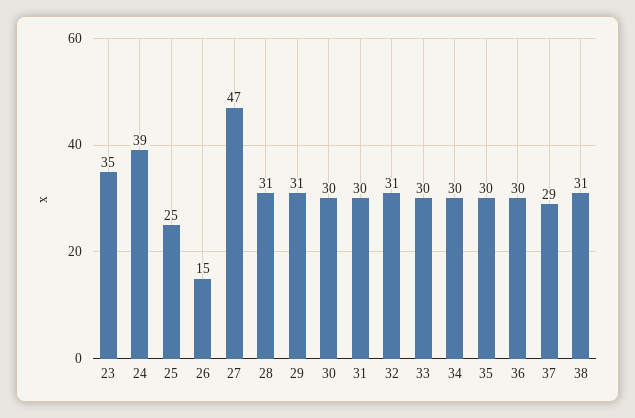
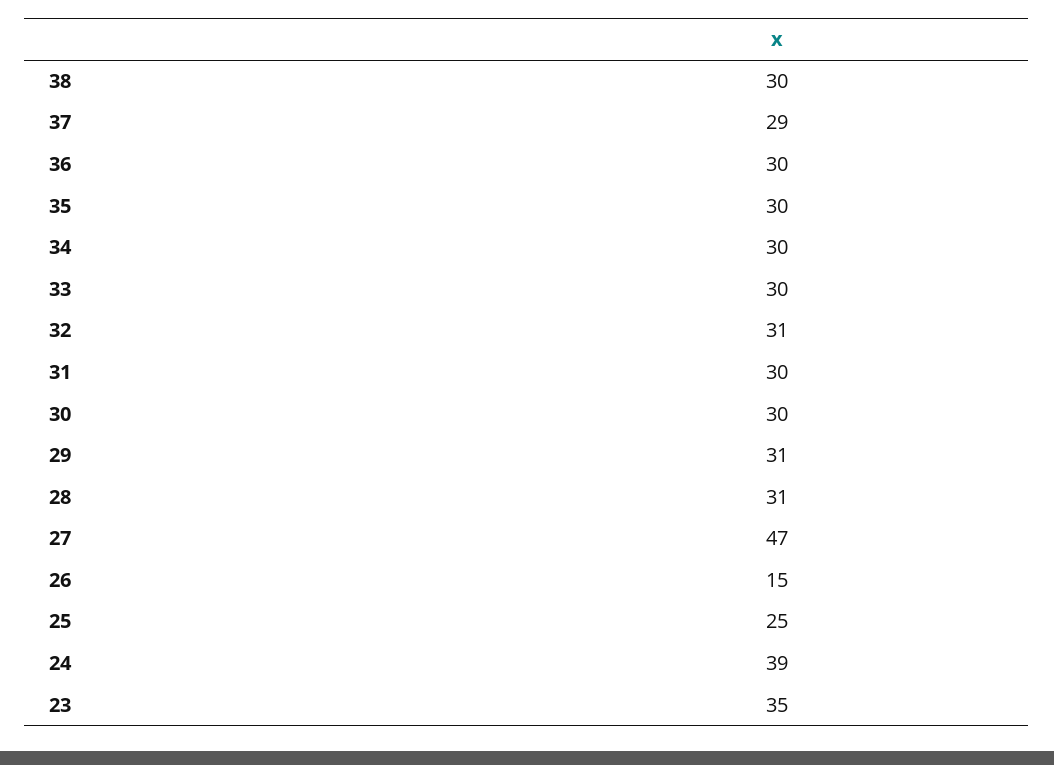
38: 31 -> 30

